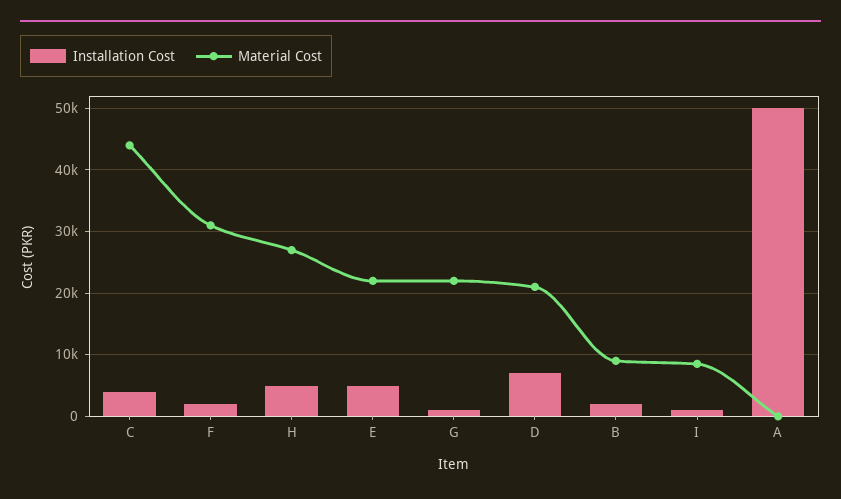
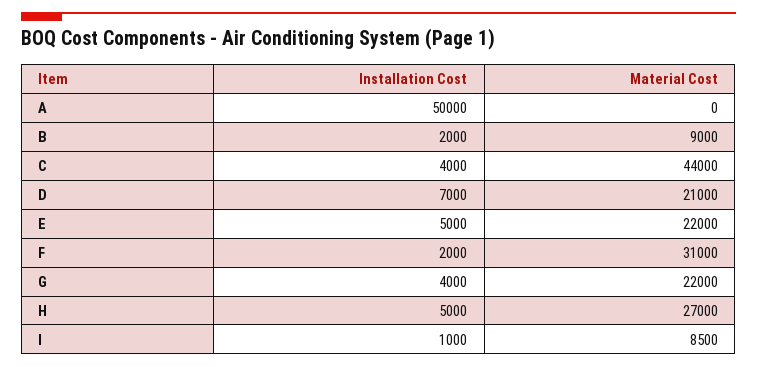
Installation Cost, G: 1000 -> 4000

